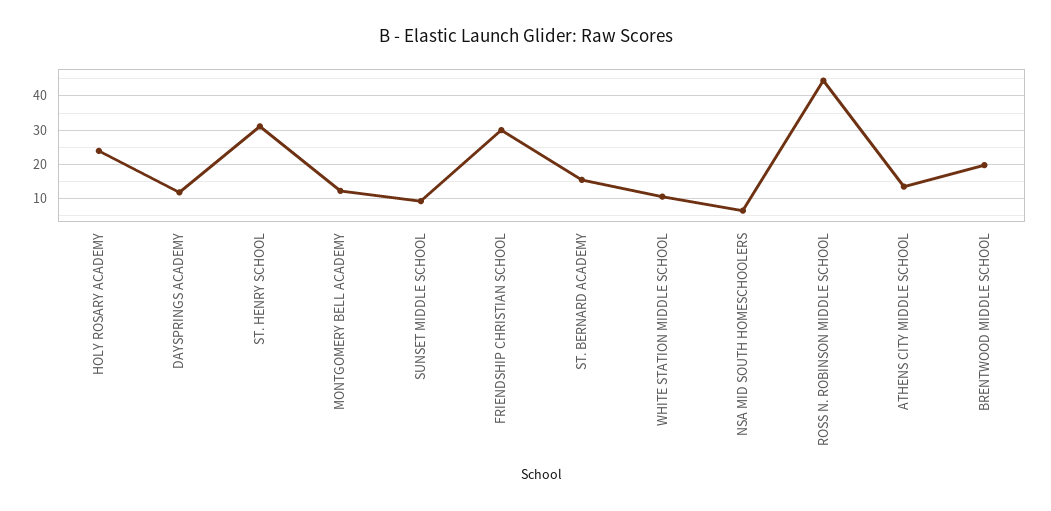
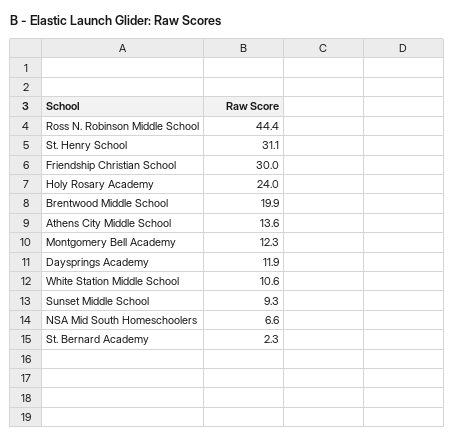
ST. BERNARD ACADEMY: 16 -> 2.3

